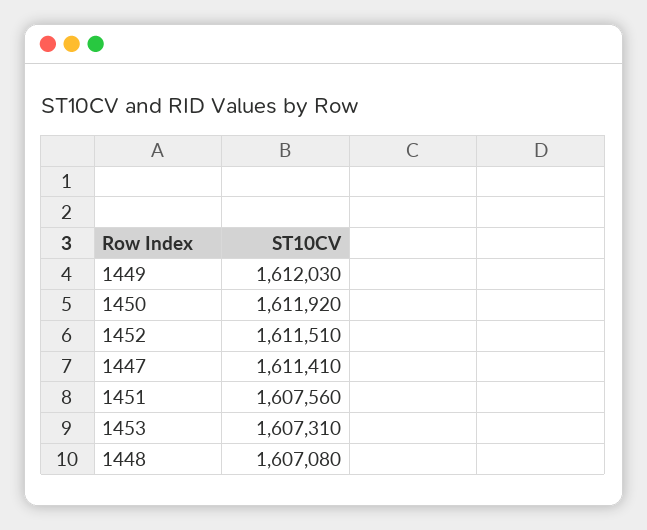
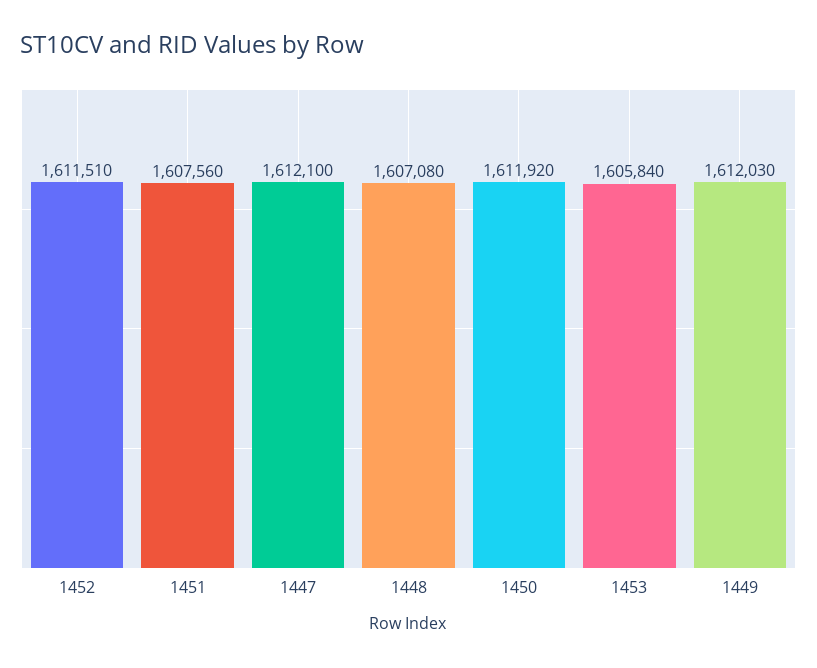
1447: 1611410 -> 1612100
1453: 1607310 -> 1605840

